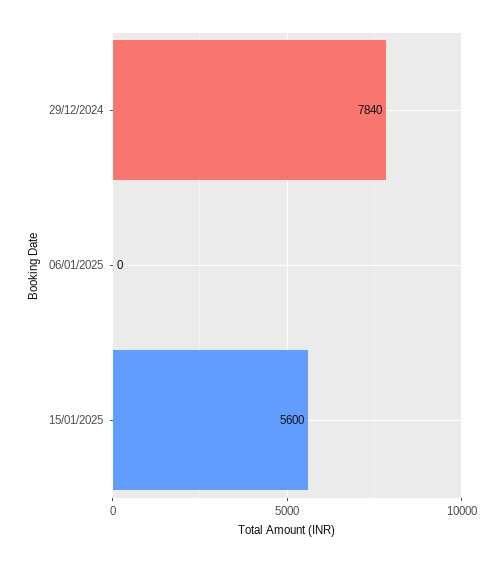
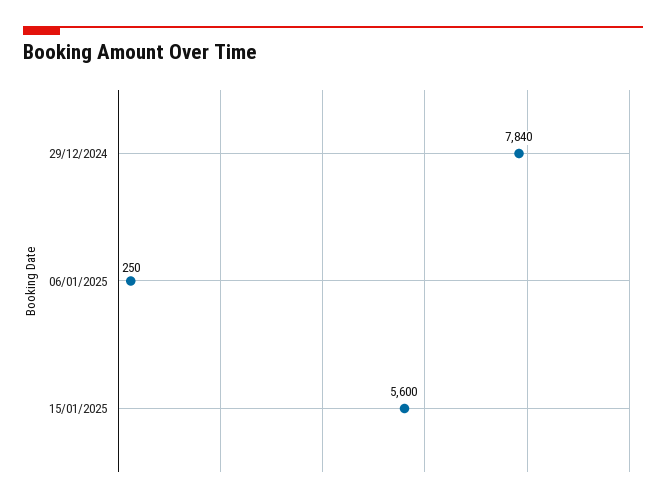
06/01/2025: 0 -> 250

